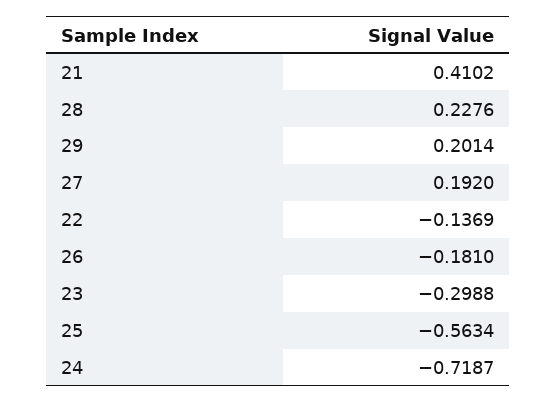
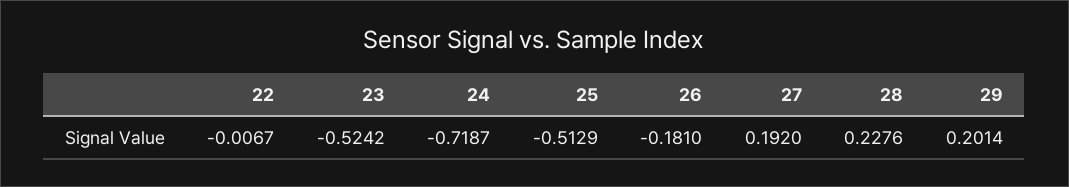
21: 0.4102 -> none
22: -0.1369 -> -0.0067
23: -0.2988 -> -0.5242
25: -0.5634 -> -0.5129

